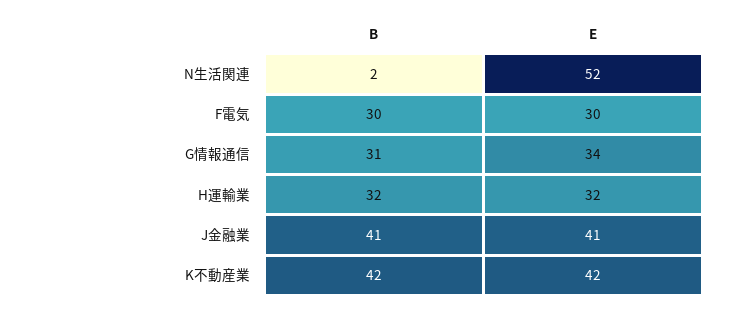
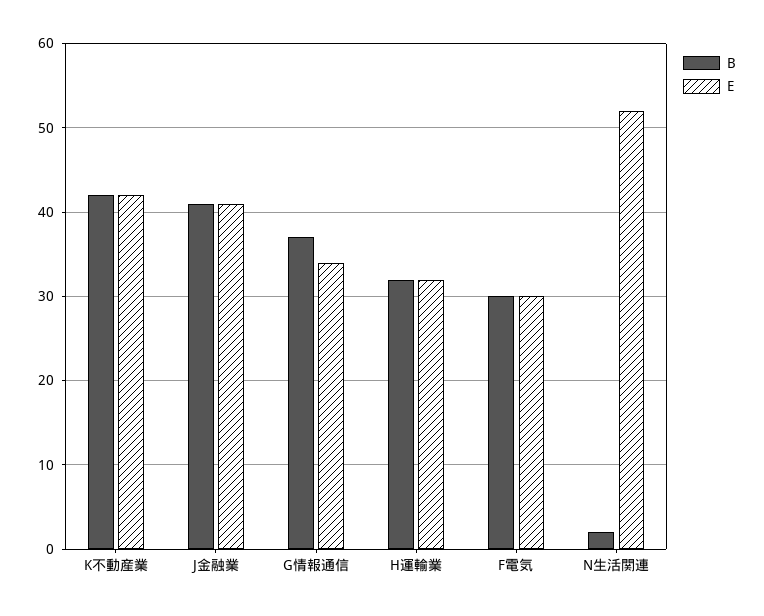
B, G情報通信: 31 -> 37

